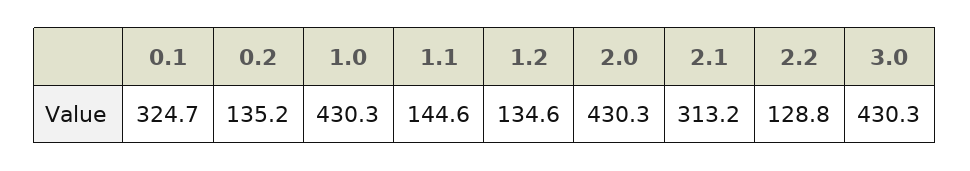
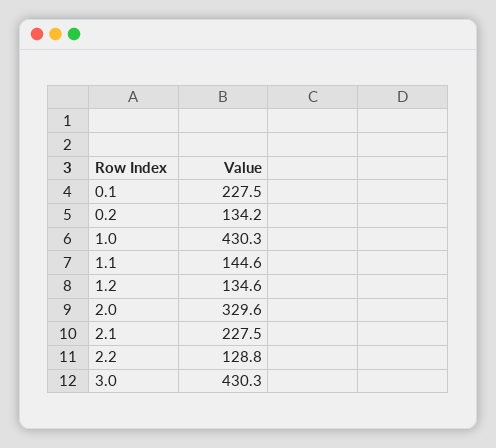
0.1: 324.7 -> 227.5
0.2: 135.2 -> 134.2
2.0: 430.3 -> 329.6
2.1: 313.2 -> 227.5

